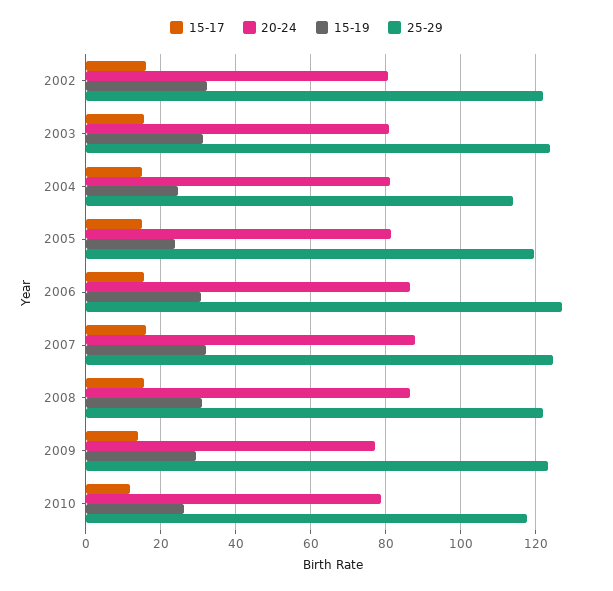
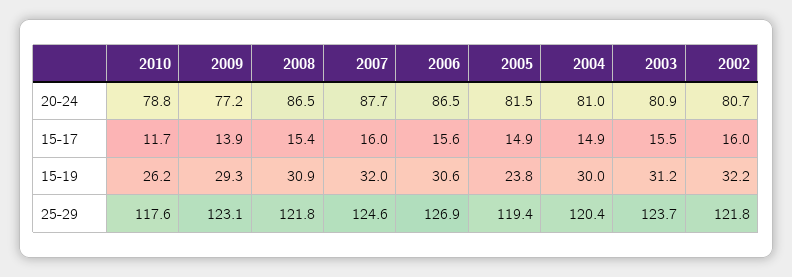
15-19, 2004: 24 -> 30
25-29, 2004: 114 -> 120.4

